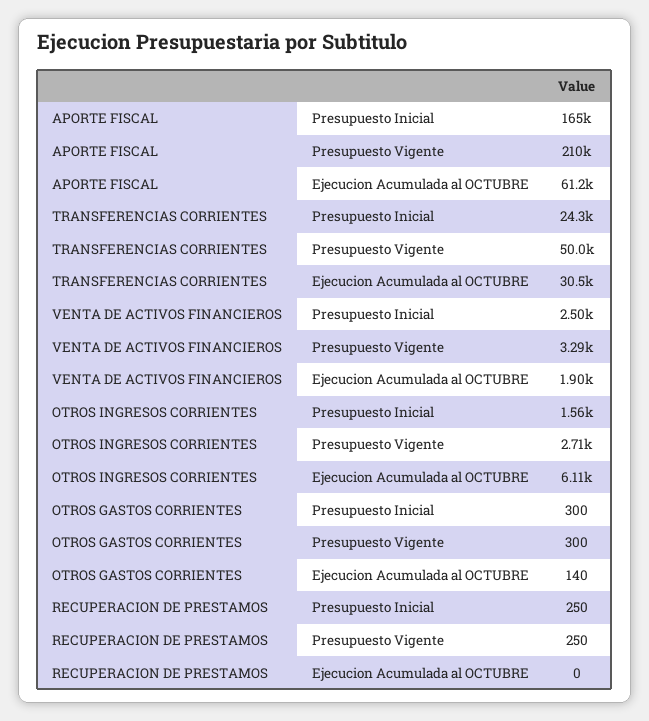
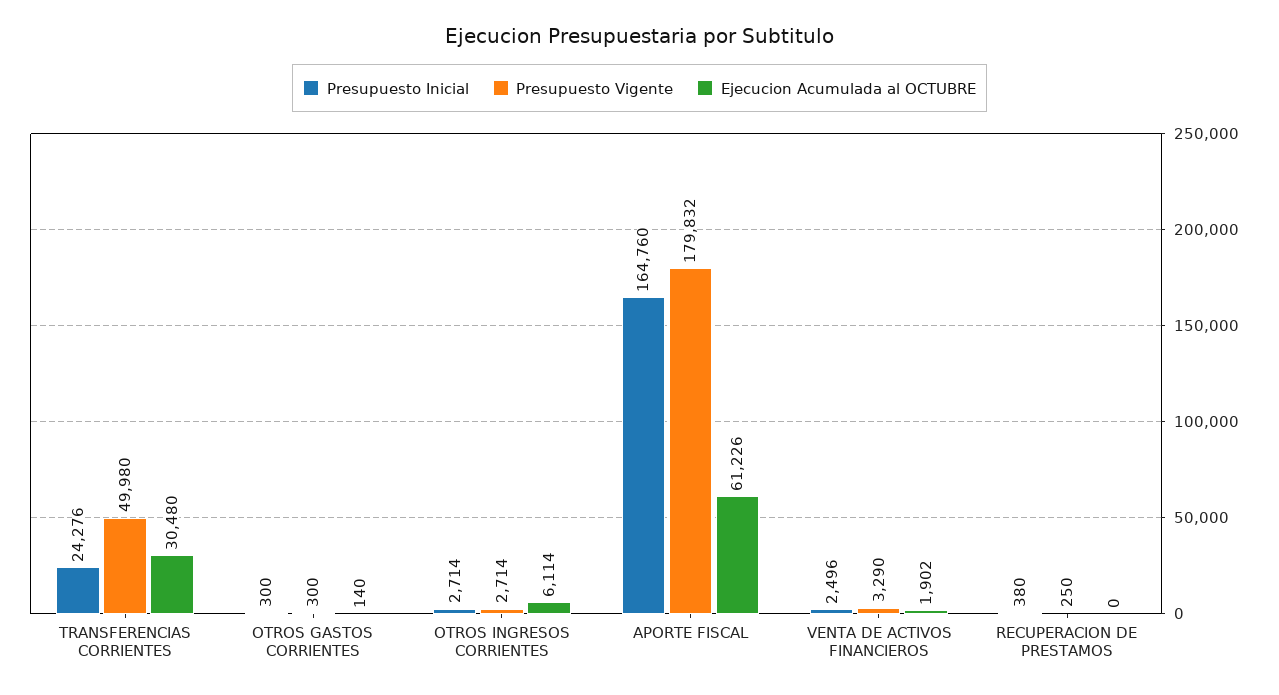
Presupuesto Vigente, APORTE FISCAL: 210000 -> 179832
Presupuesto Inicial, OTROS INGRESOS CORRIENTES: 1560 -> 2714
Presupuesto Inicial, RECUPERACION DE PRESTAMOS: 250 -> 380

